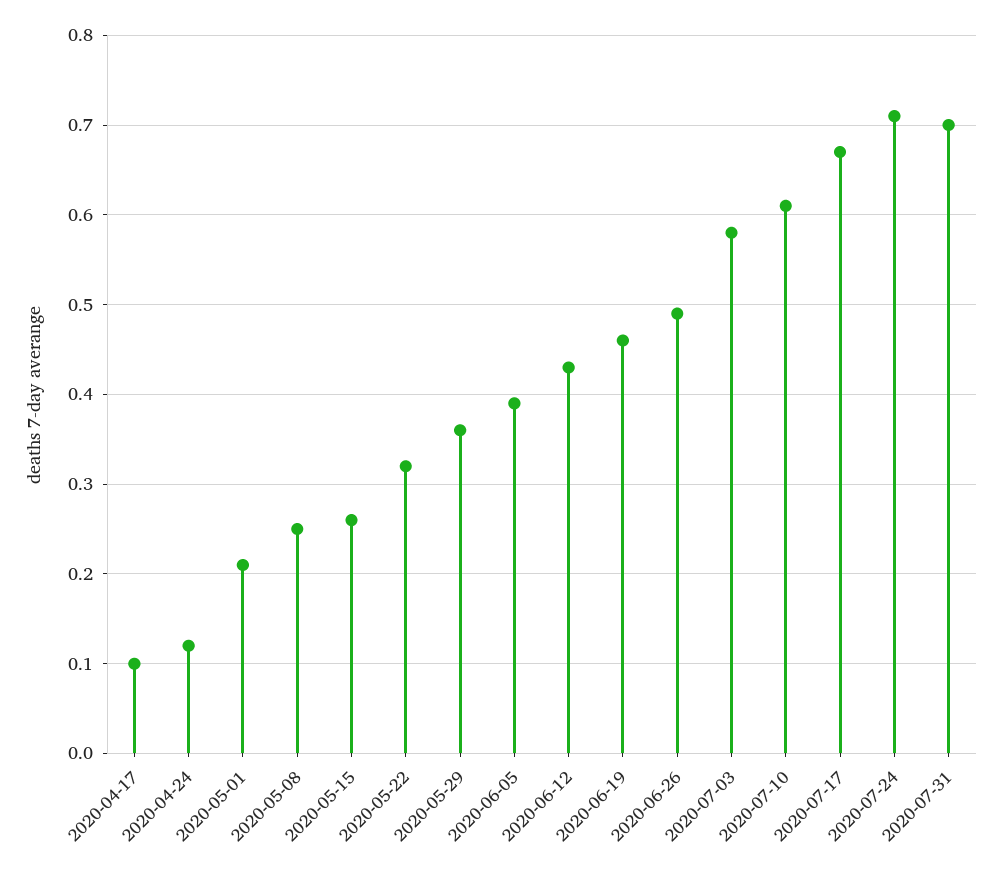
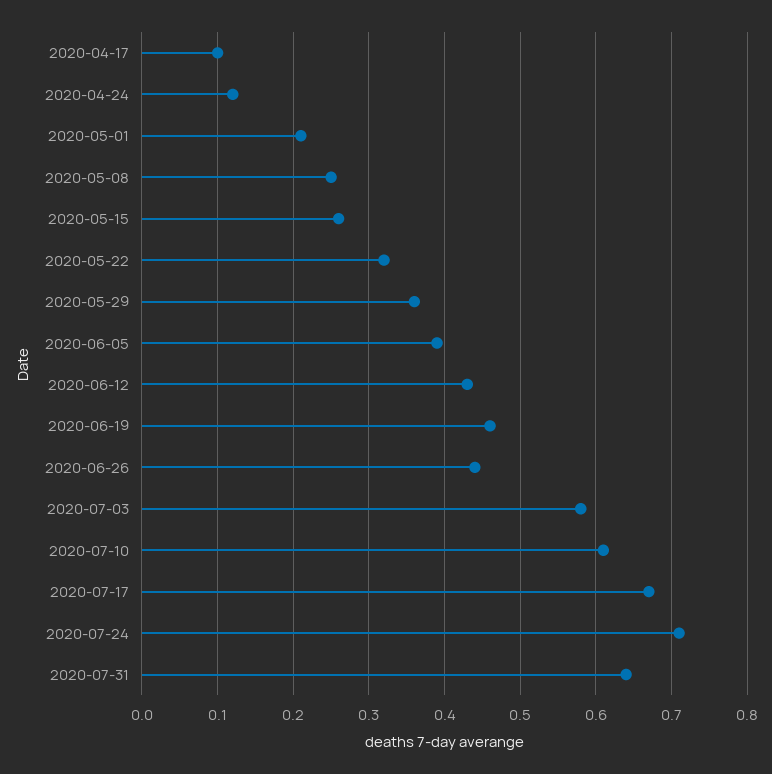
2020-06-26: 0.49 -> 0.44
2020-07-31: 0.7 -> 0.64

